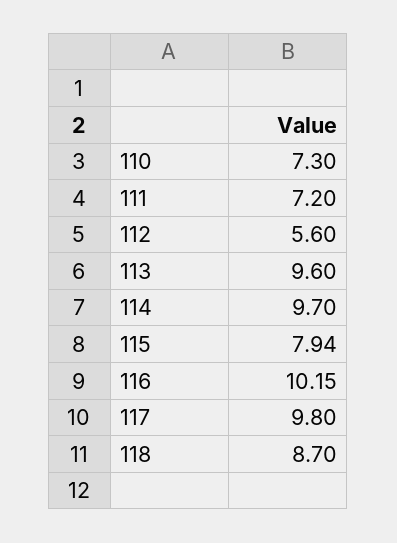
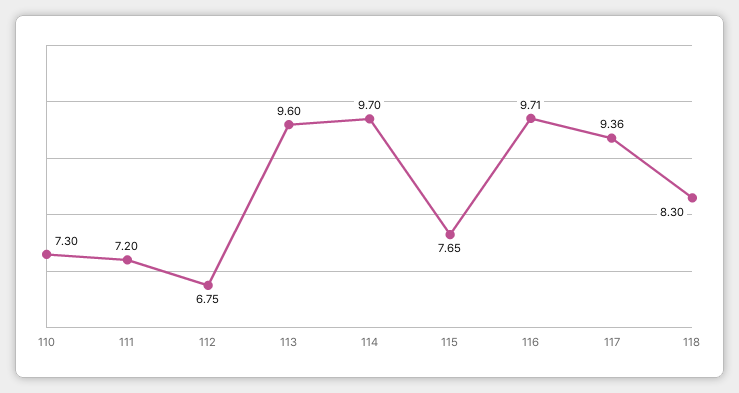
112: 5.6 -> 6.75
115: 7.94 -> 7.65
116: 10.15 -> 9.71
117: 9.8 -> 9.36
118: 8.7 -> 8.3

